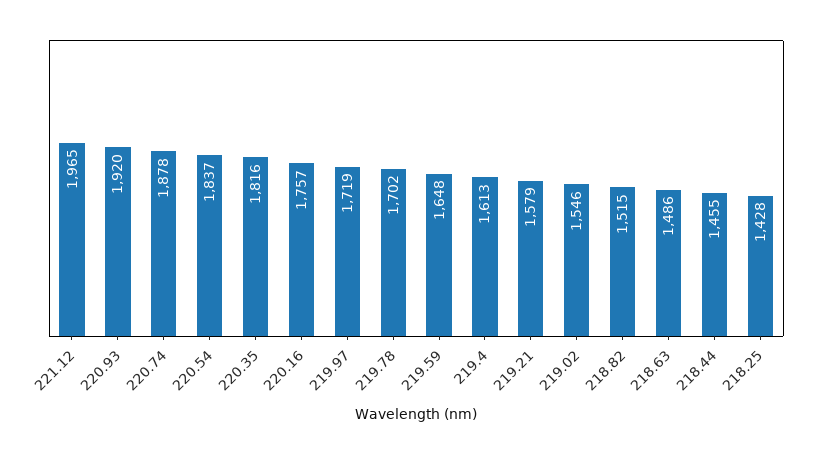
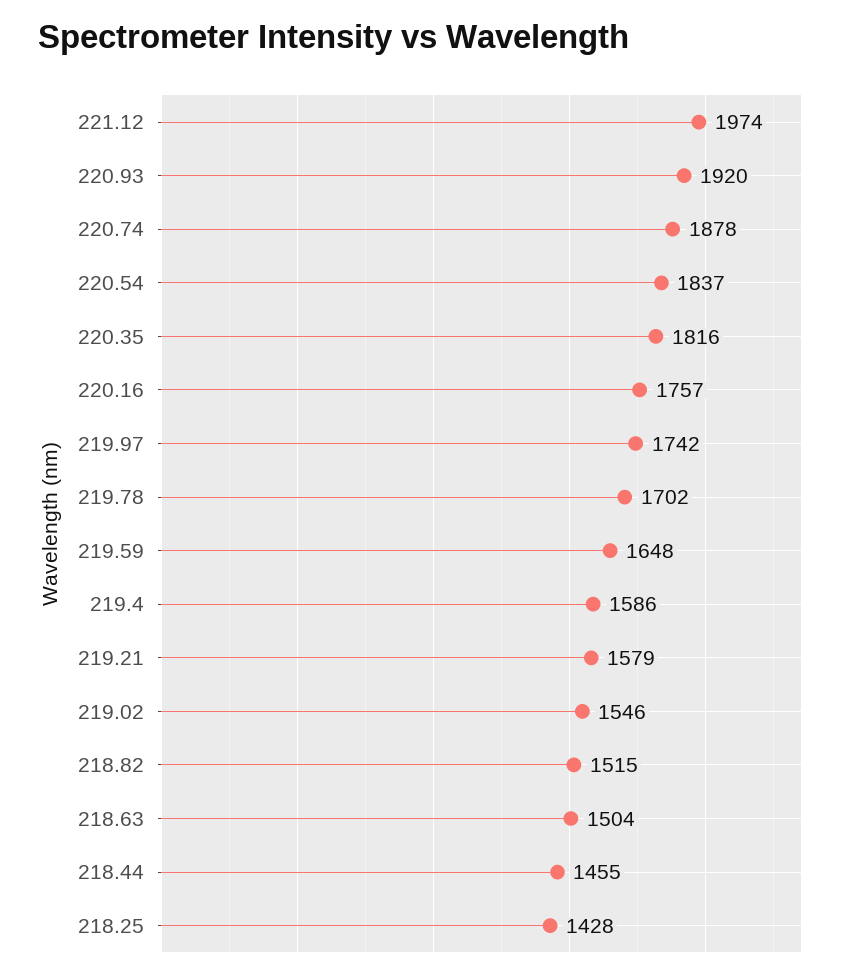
221.12: 1965 -> 1974
219.97: 1719 -> 1742
219.4: 1613 -> 1586
218.63: 1486 -> 1504

